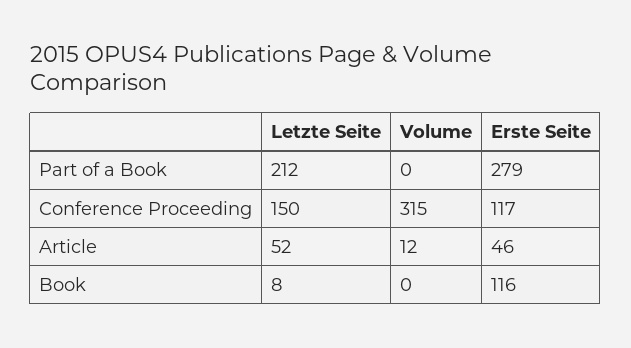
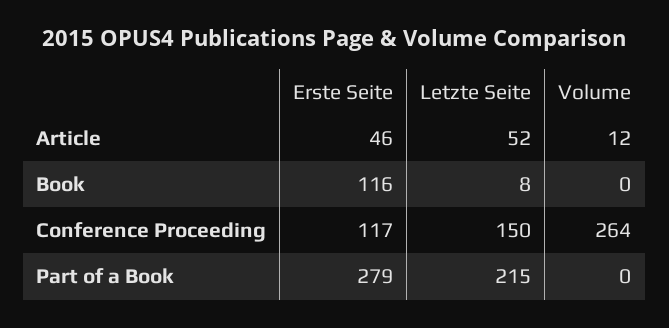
Letzte Seite, Part of a Book: 212 -> 215
Volume, Conference Proceeding: 315 -> 264

